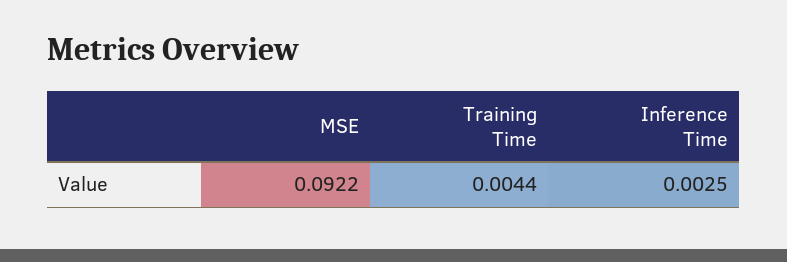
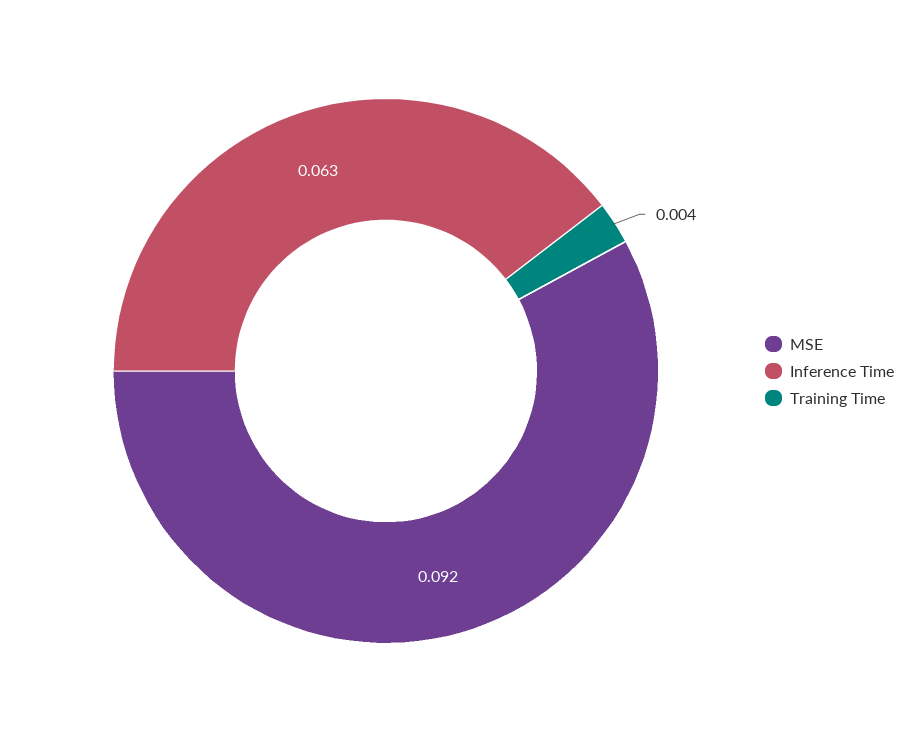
Inference Time: 0.0025 -> 0.063

